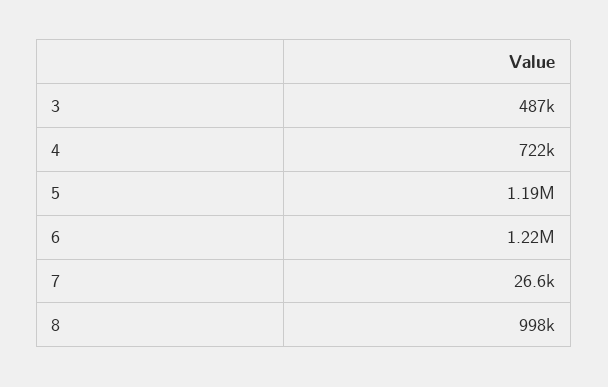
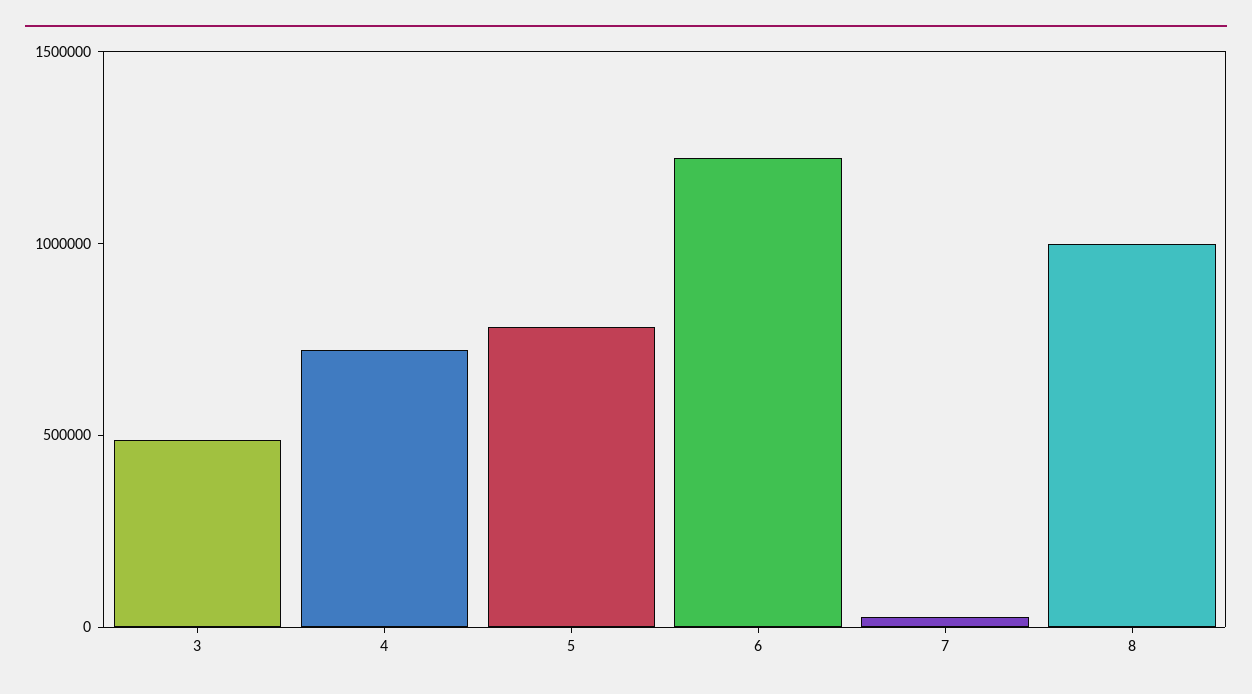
5: 1190000 -> 800000

